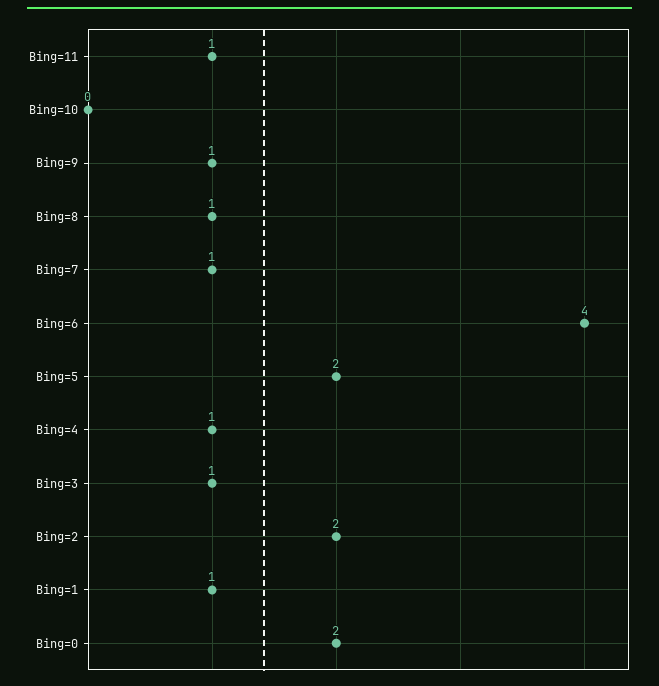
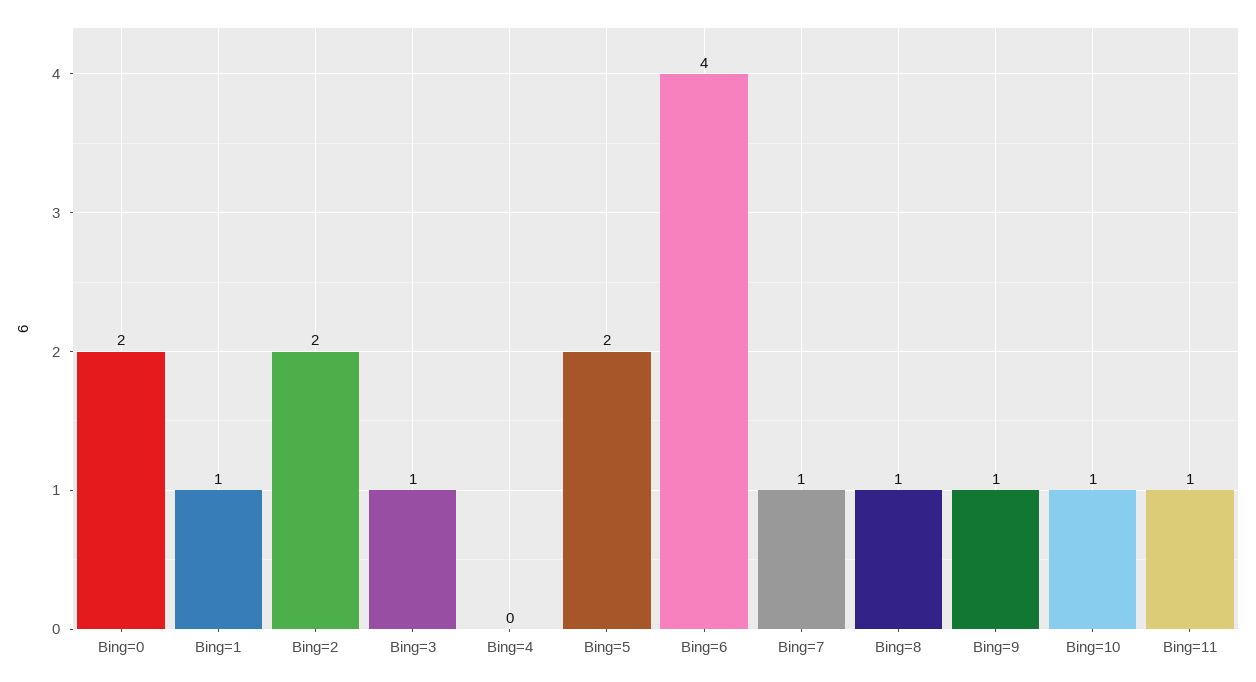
Bing=10: 0 -> 1
Bing=4: 1 -> 0

